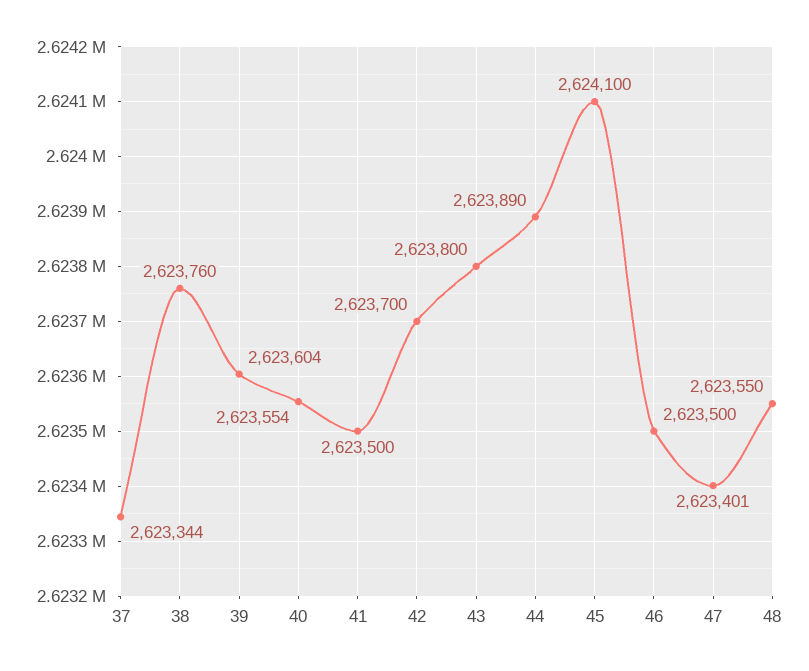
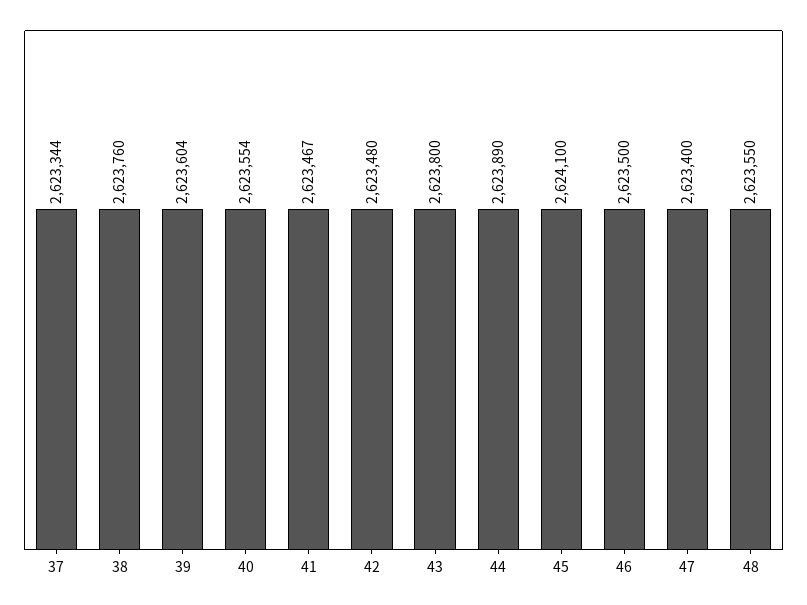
41: 2623500 -> 2623467
42: 2623700 -> 2623480
47: 2623401 -> 2623400

